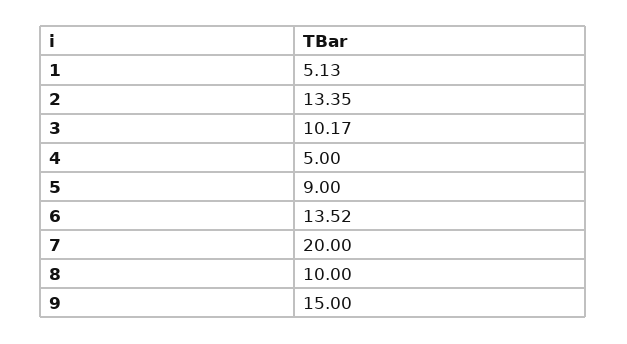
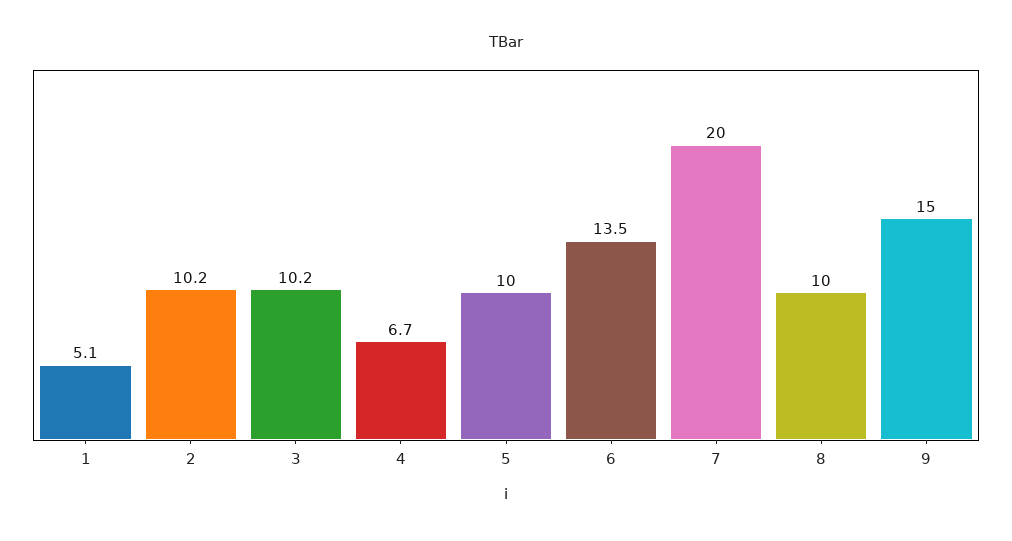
2: 13.35 -> 10.2
4: 5 -> 6.7
5: 9 -> 10

